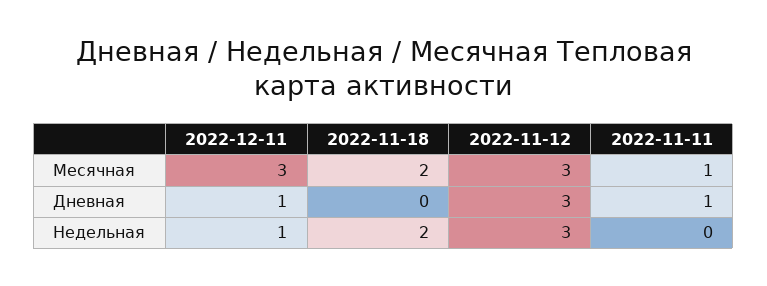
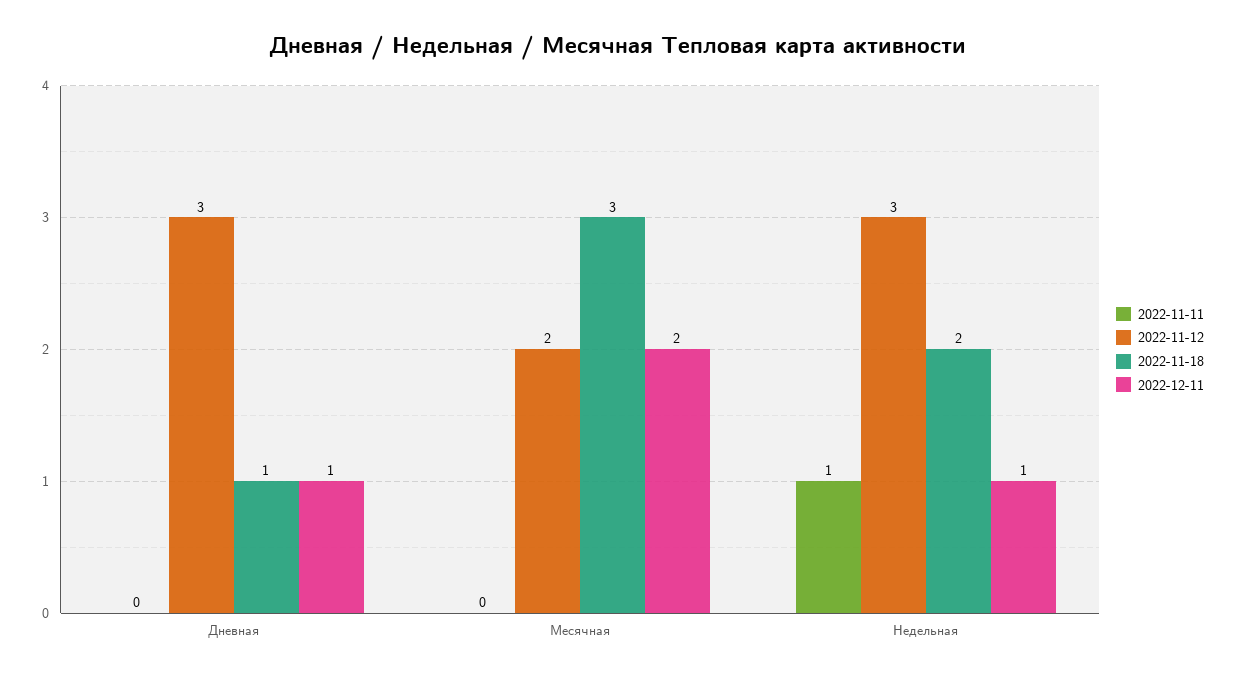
2022-12-11, Месячная: 3 -> 2
2022-11-18, Месячная: 2 -> 3
2022-11-12, Месячная: 3 -> 2
2022-11-11, Месячная: 1 -> 0
2022-11-18, Дневная: 0 -> 1
2022-11-11, Дневная: 1 -> 0
2022-11-11, Недельная: 0 -> 1

